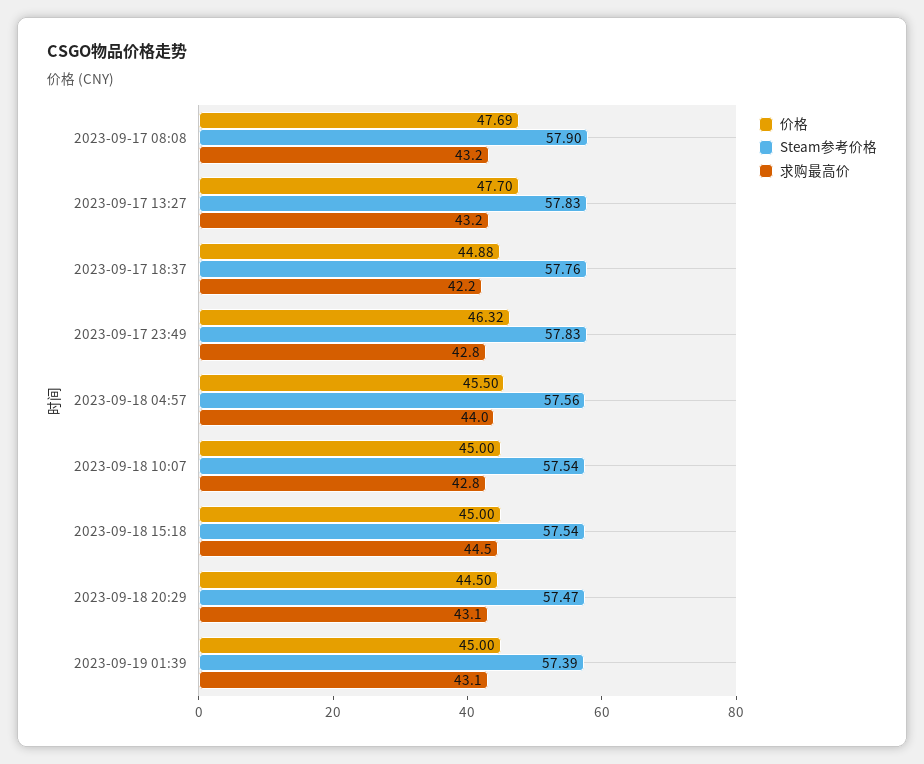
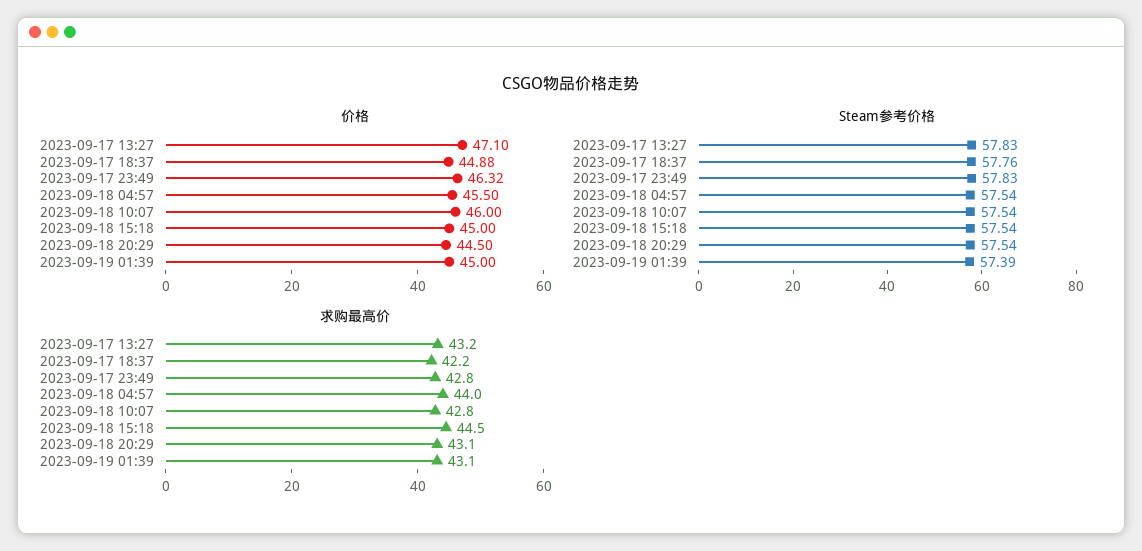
价格, 2023-09-17 08:08: 47.69 -> none
Steam参考价格, 2023-09-17 08:08: 57.9 -> none
求购最高价, 2023-09-17 08:08: 43.2 -> none
价格, 2023-09-17 13:27: 47.7 -> 47.1
Steam参考价格, 2023-09-18 04:57: 57.56 -> 57.54
价格, 2023-09-18 10:07: 45 -> 46
Steam参考价格, 2023-09-18 20:29: 57.47 -> 57.54

